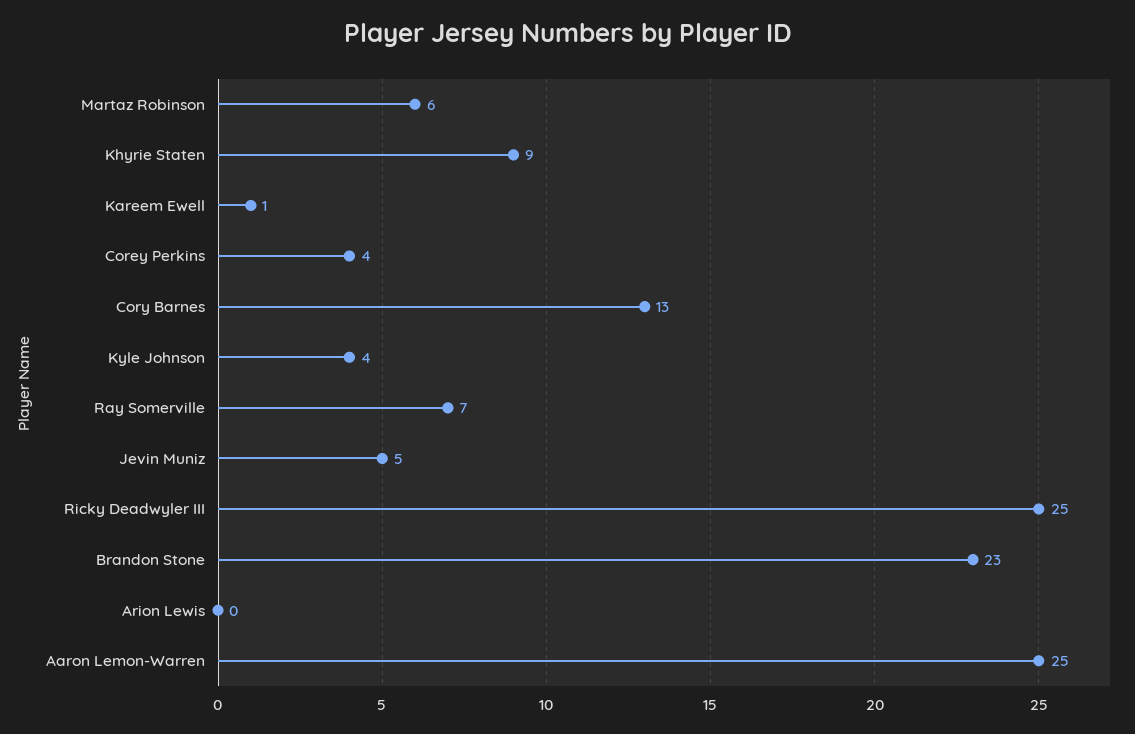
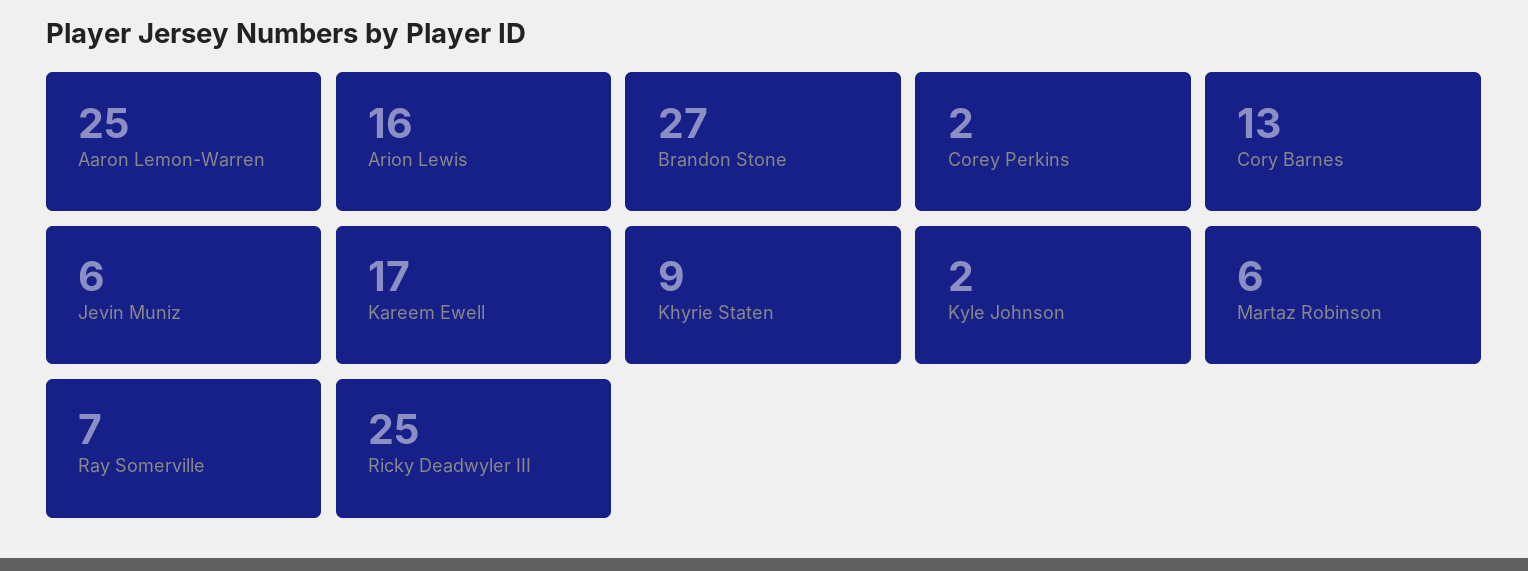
Kareem Ewell: 1 -> 17
Corey Perkins: 4 -> 2
Kyle Johnson: 4 -> 2
Jevin Muniz: 5 -> 6
Brandon Stone: 23 -> 27
Arion Lewis: 0 -> 16

